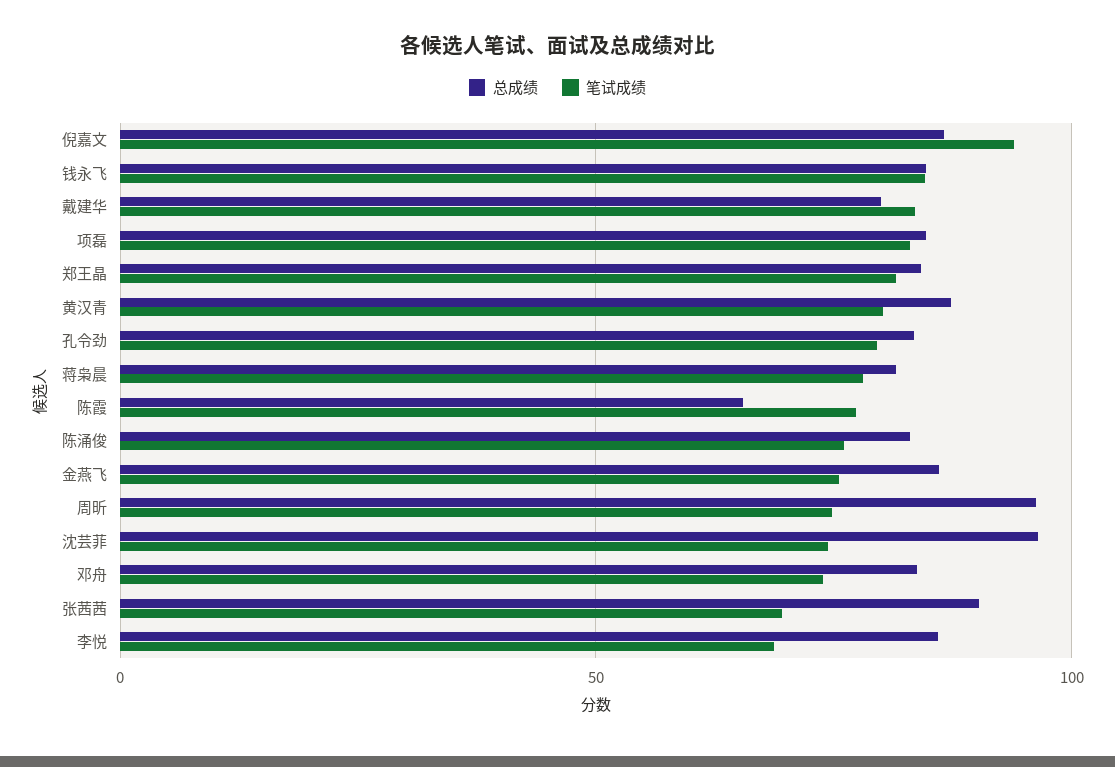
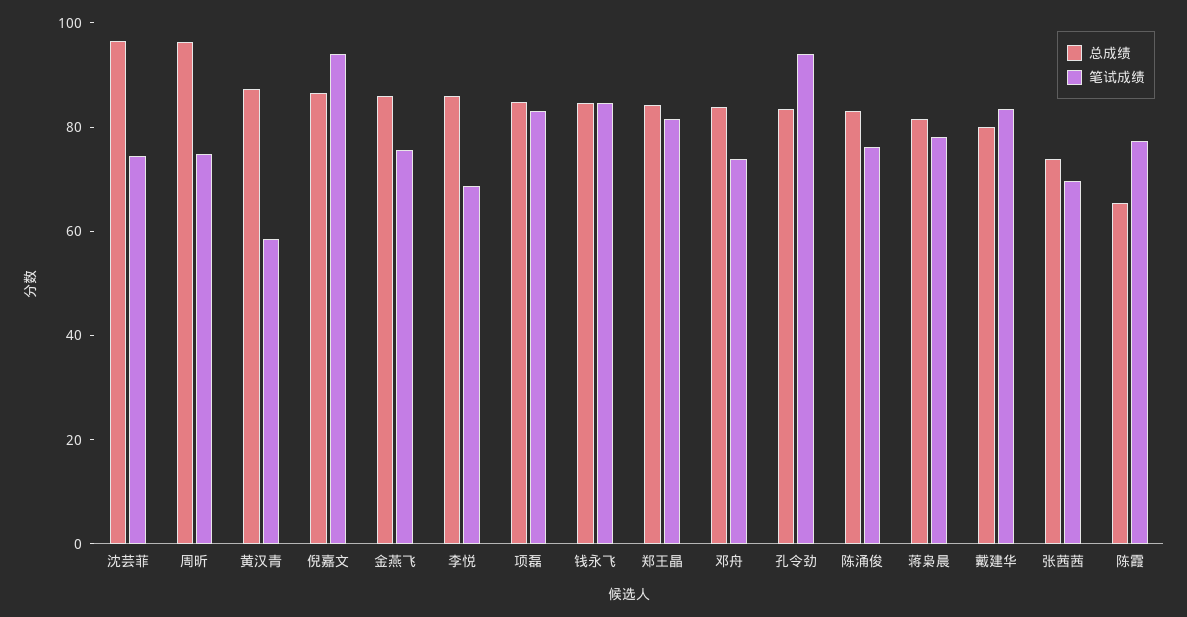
笔试成绩, 黄汉青: 80 -> 60
笔试成绩, 孔令劲: 80 -> 95
总成绩, 张茜茜: 90 -> 75

